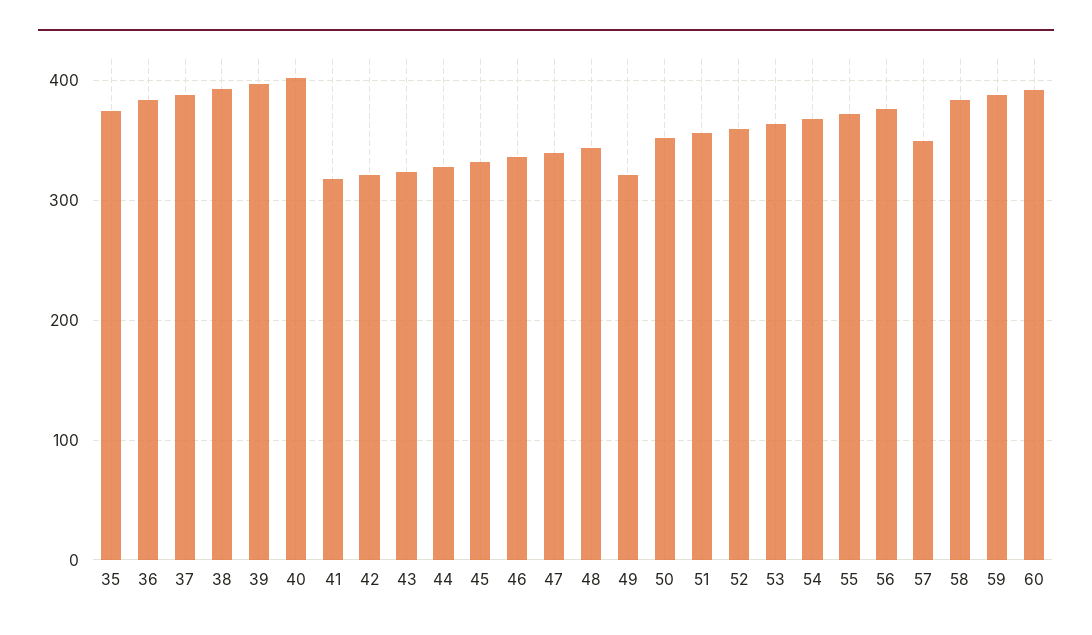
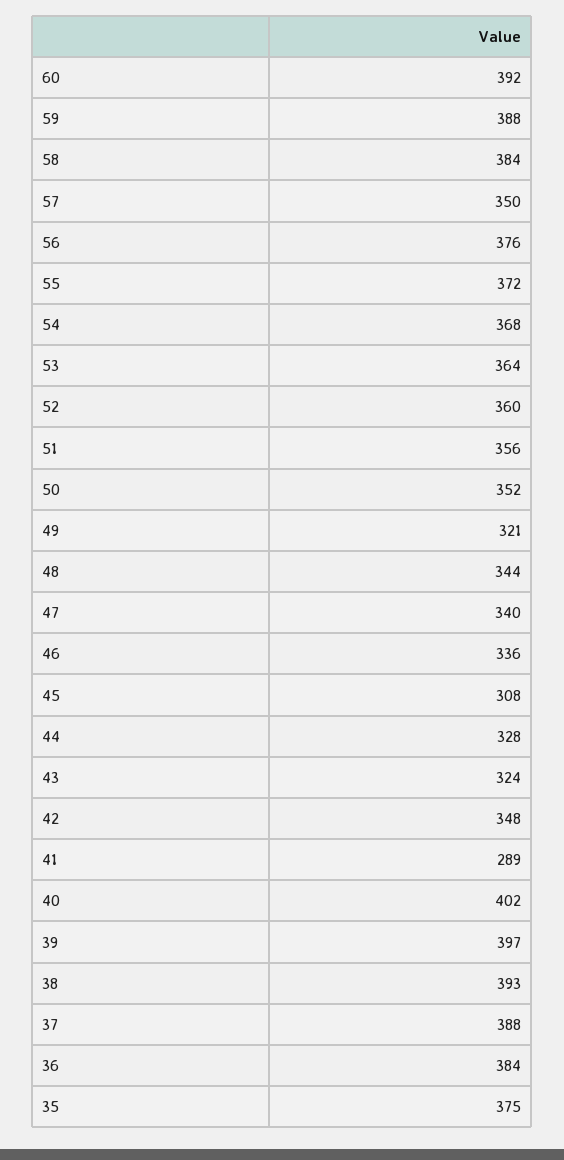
41: 320 -> 289
42: 320 -> 348
45: 330 -> 308

